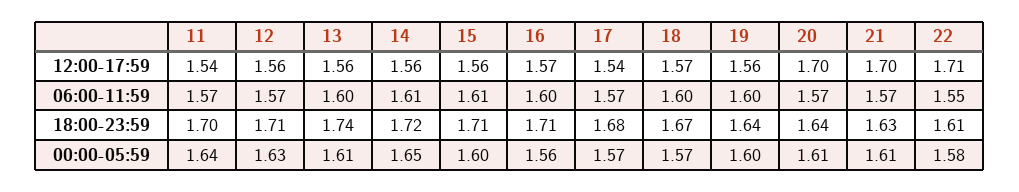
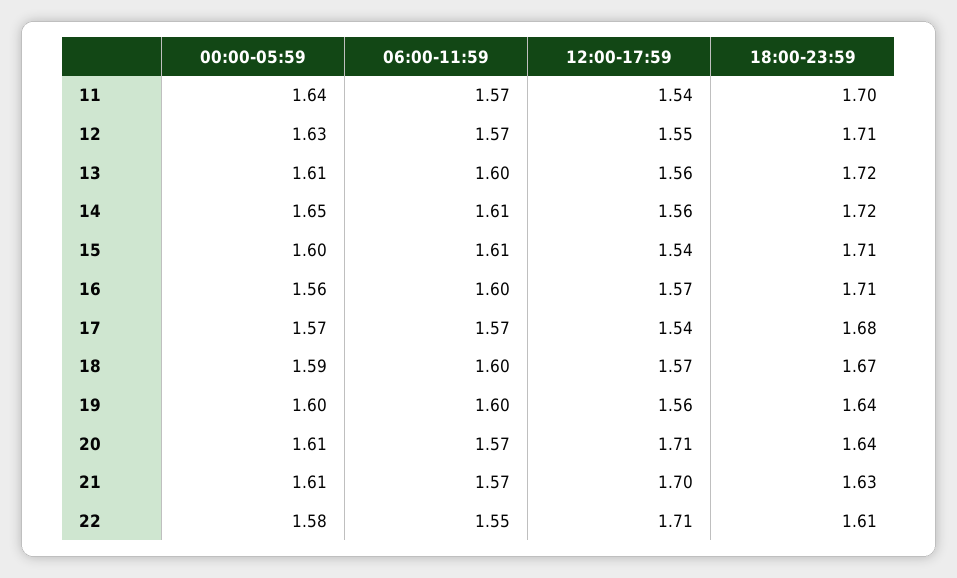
12, 12:00-17:59: 1.56 -> 1.55
15, 12:00-17:59: 1.56 -> 1.54
20, 12:00-17:59: 1.7 -> 1.71
13, 18:00-23:59: 1.74 -> 1.72
18, 00:00-05:59: 1.57 -> 1.59

